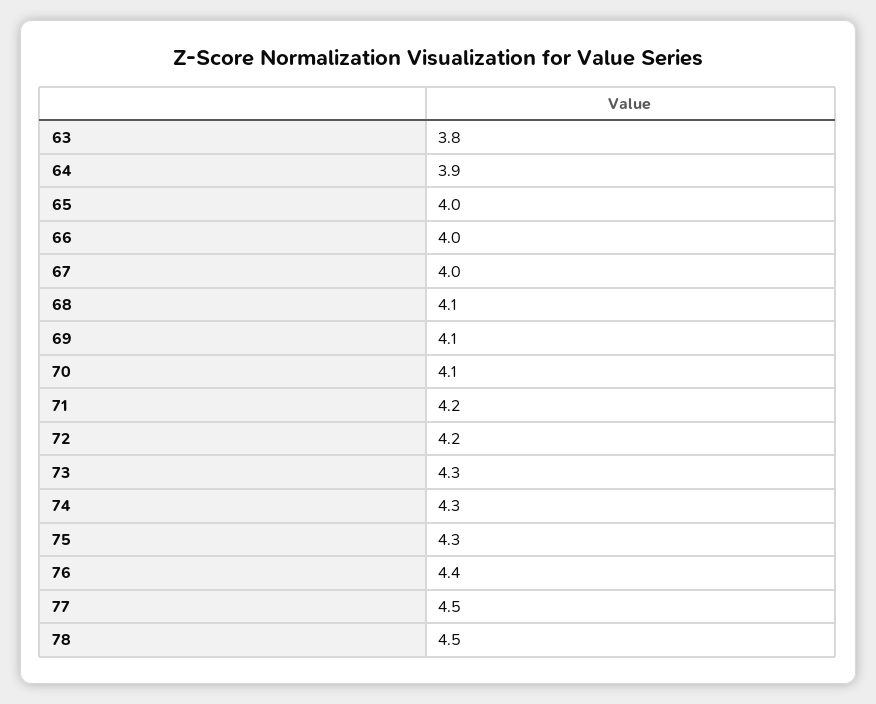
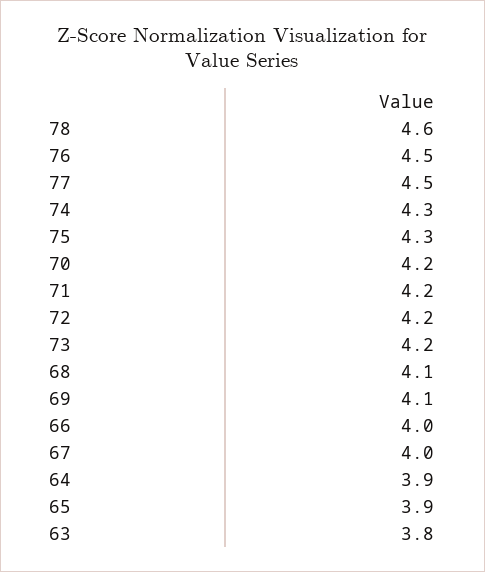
65: 4 -> 3.9
70: 4.1 -> 4.2
73: 4.3 -> 4.2
76: 4.4 -> 4.5
78: 4.5 -> 4.6

